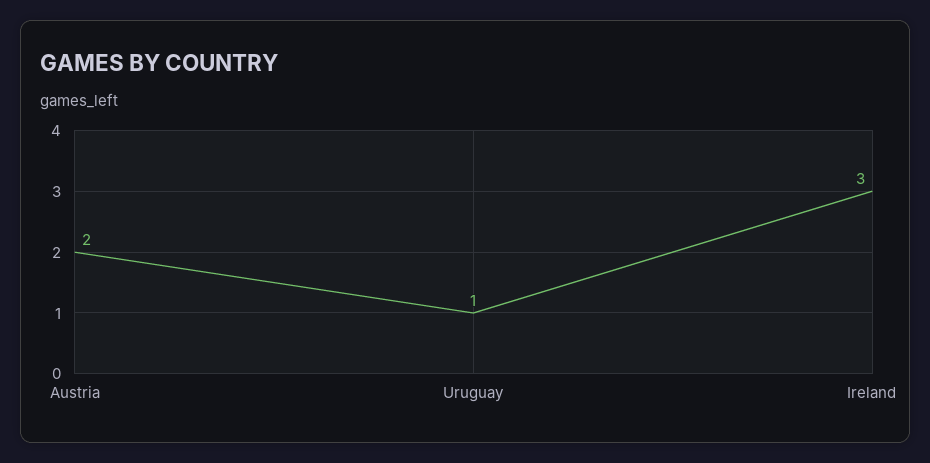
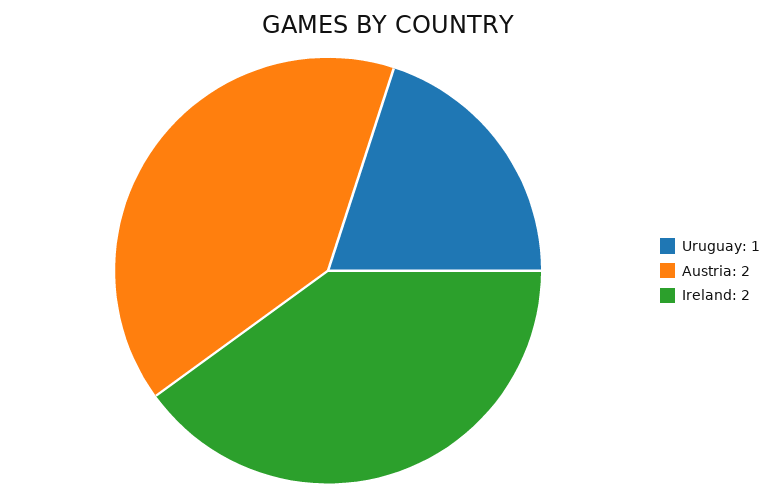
Ireland: 3 -> 2

